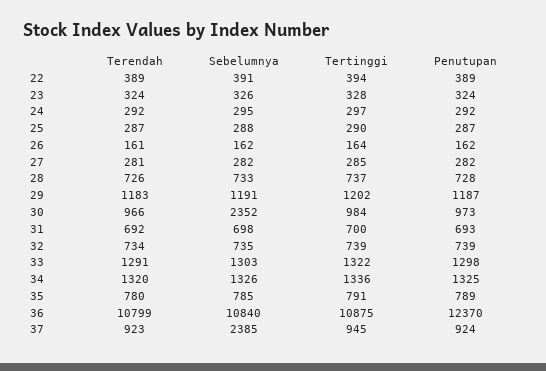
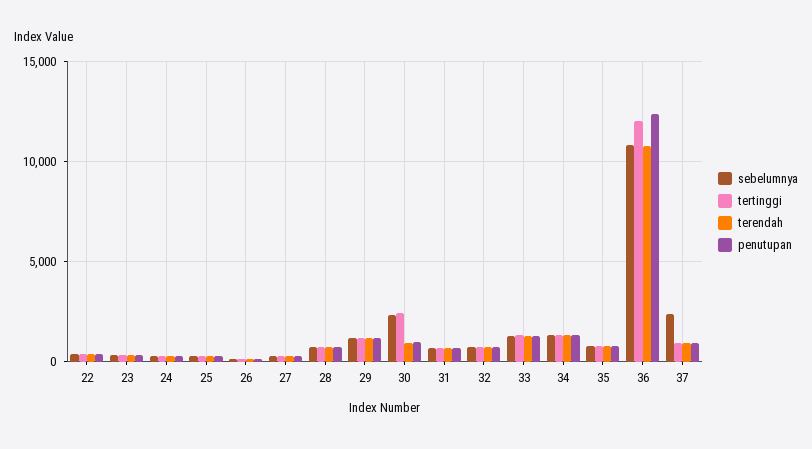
Tertinggi, 30: 984 -> 2500
Tertinggi, 36: 10875 -> 12000

